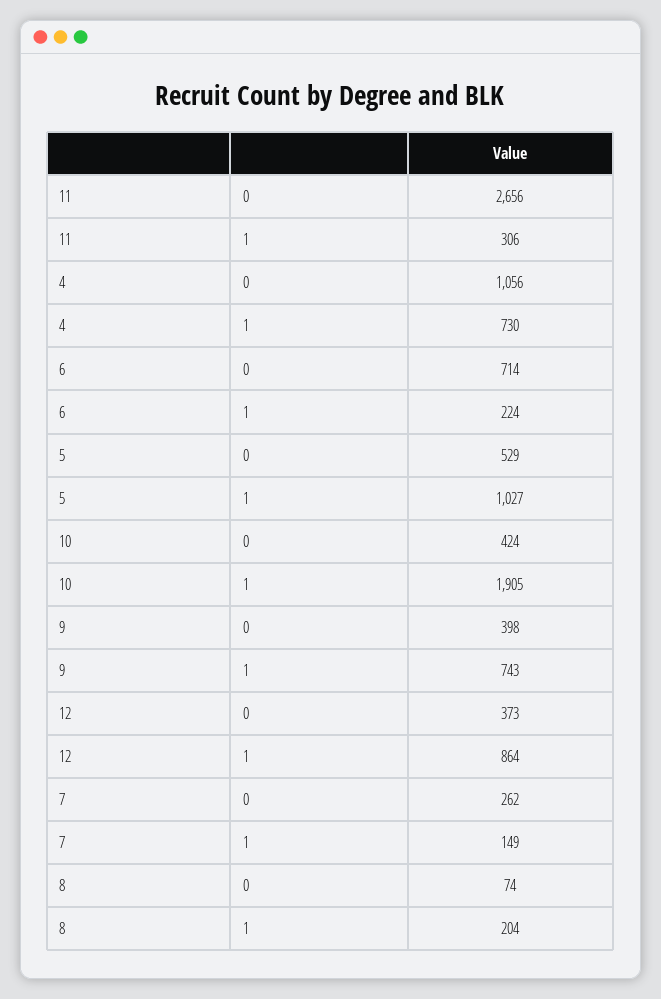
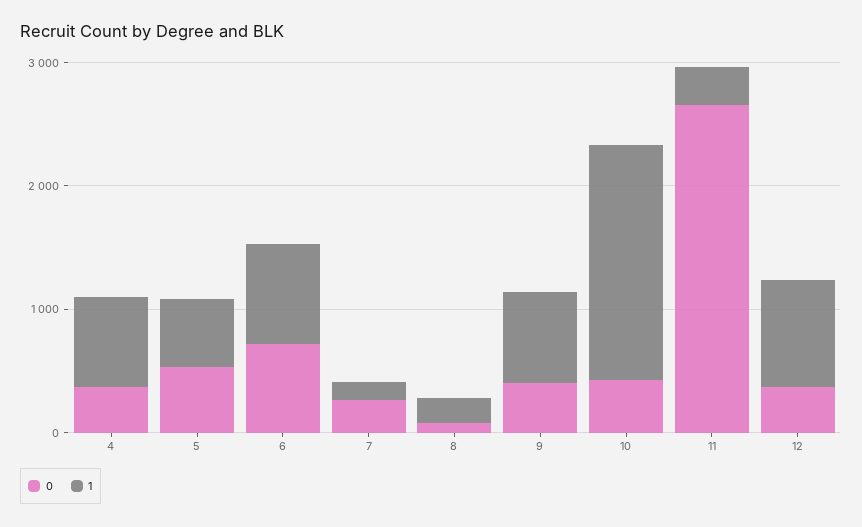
0, 4: 1056 -> 400
1, 6: 224 -> 800
1, 5: 1027 -> 600

